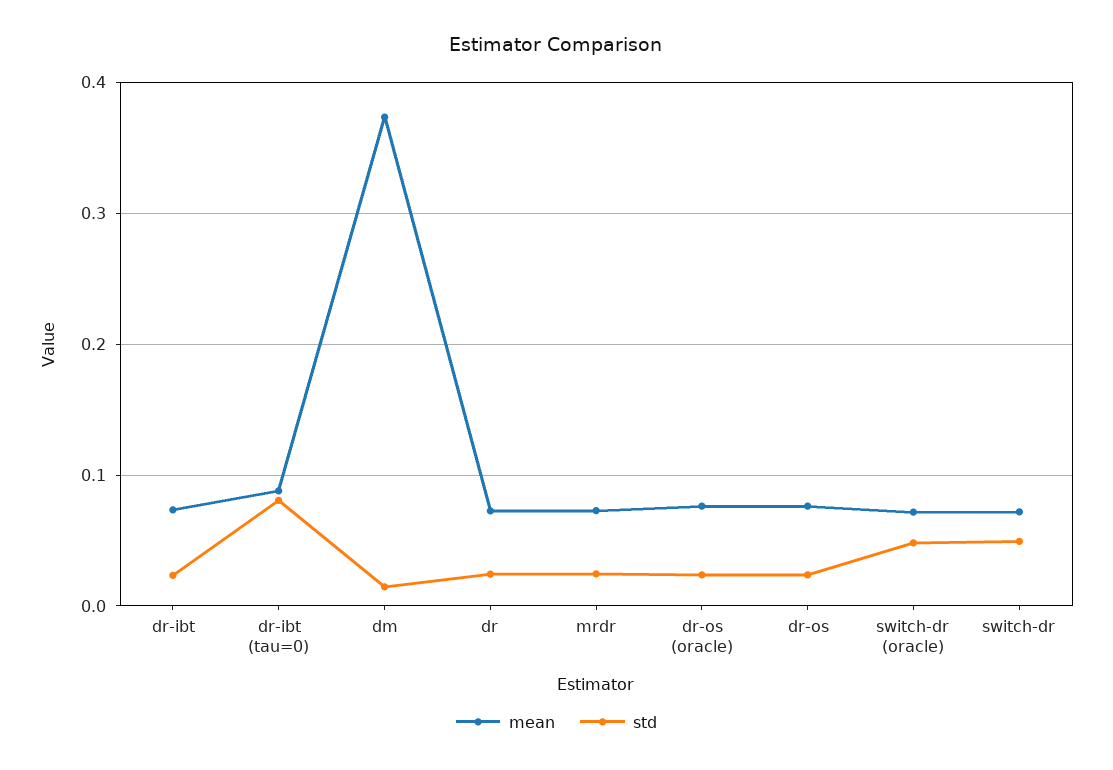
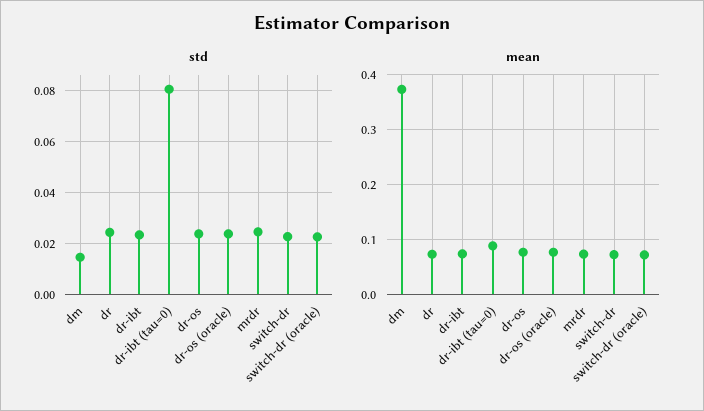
std, switch-dr (oracle): 0.05 -> 0.0225
std, switch-dr: 0.05 -> 0.0225

